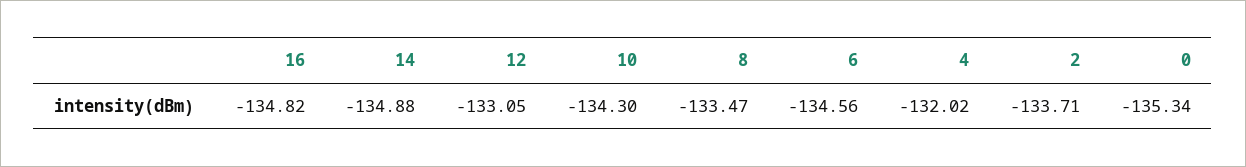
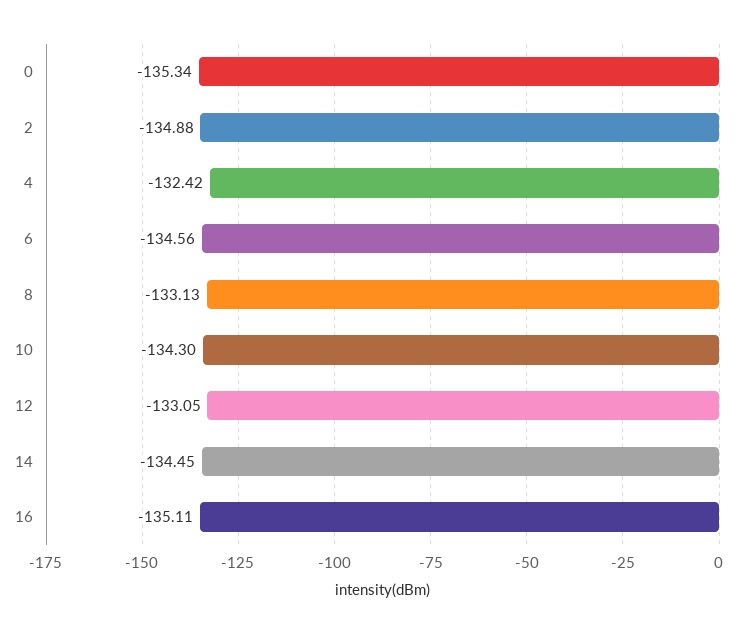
16: -134.82 -> -135.11
14: -134.88 -> -134.45
8: -133.47 -> -133.13
4: -132.02 -> -132.42
2: -133.71 -> -134.88

